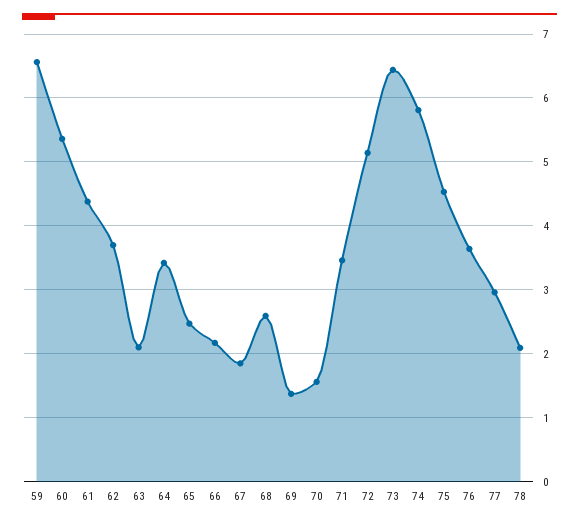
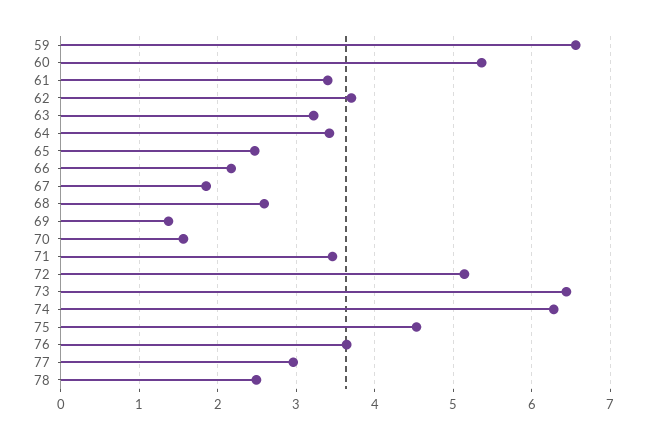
61: 4.4 -> 3.4
63: 2.1 -> 3.2
74: 5.8 -> 6.3
78: 2.1 -> 2.5

